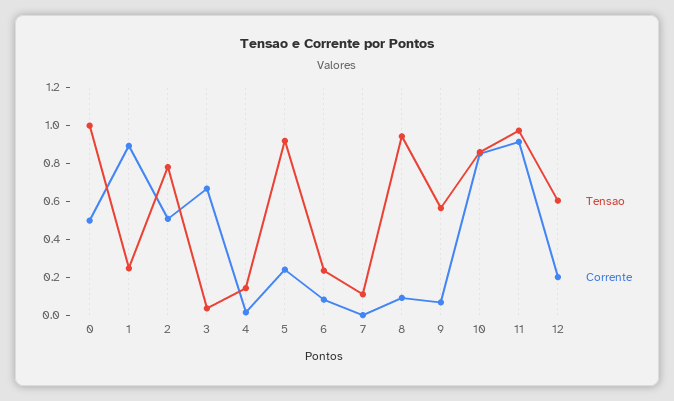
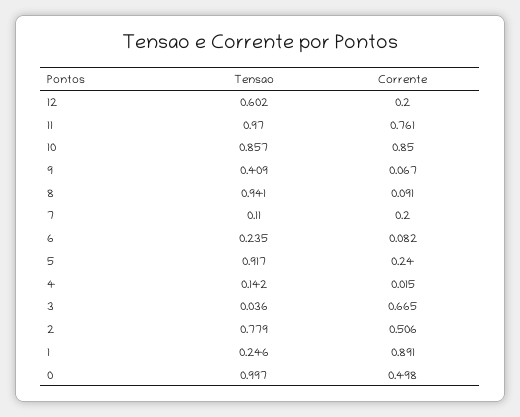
Corrente, 7: 0 -> 0.2
Tensao, 9: 0.55 -> 0.409
Corrente, 11: 0.9 -> 0.761

